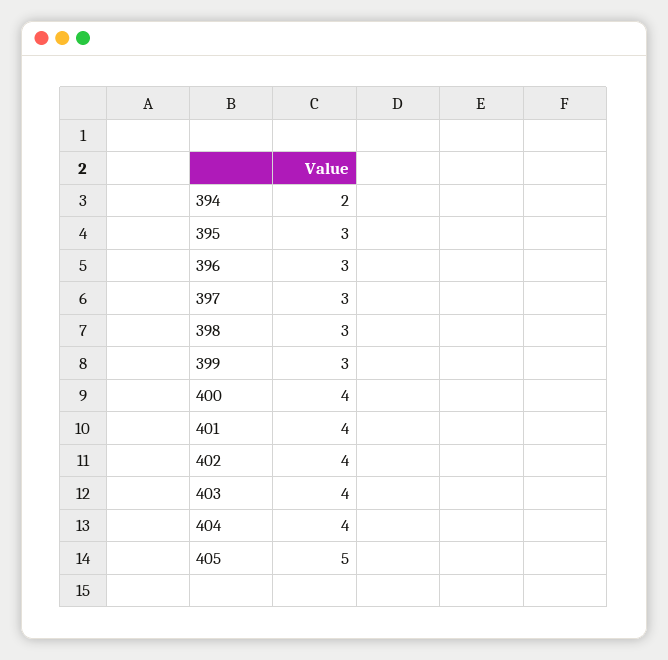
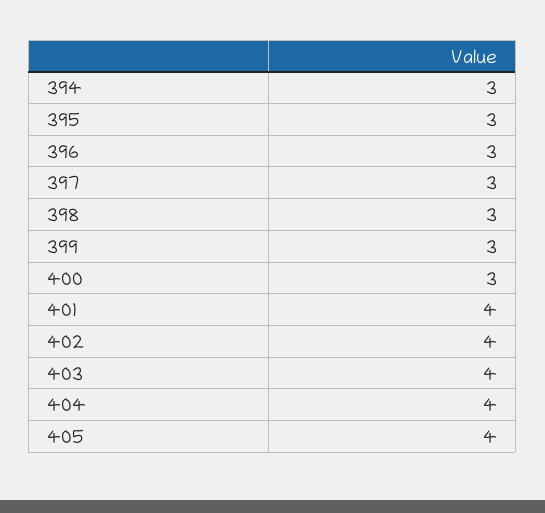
394: 2 -> 3
400: 4 -> 3
405: 5 -> 4

